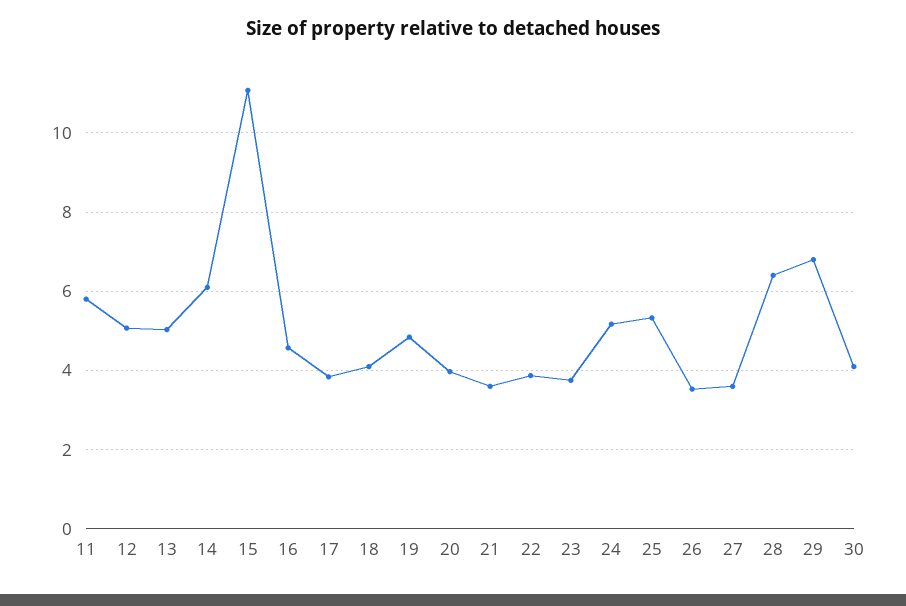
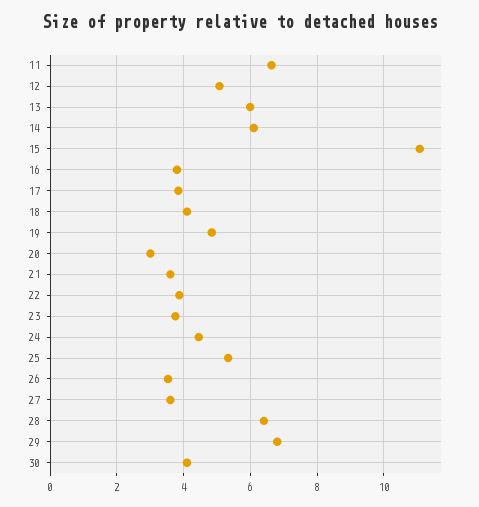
11: 5.8 -> 6.6
13: 5 -> 6
16: 4.6 -> 3.8
20: 4 -> 3
24: 5.2 -> 4.4

